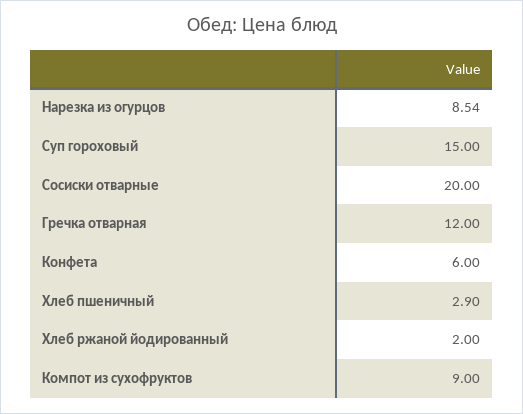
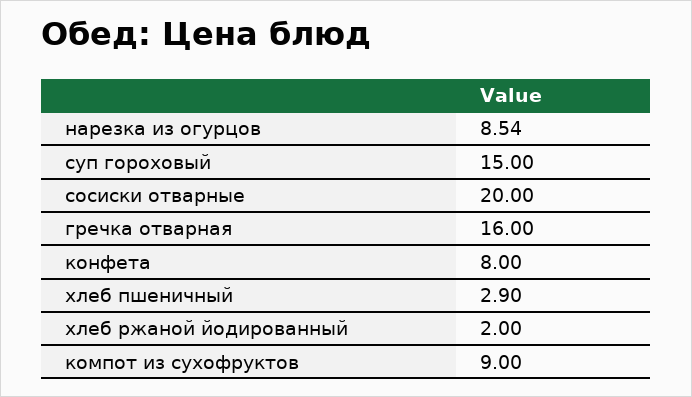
Гречка отварная: 12 -> 16
Конфета: 6 -> 8

